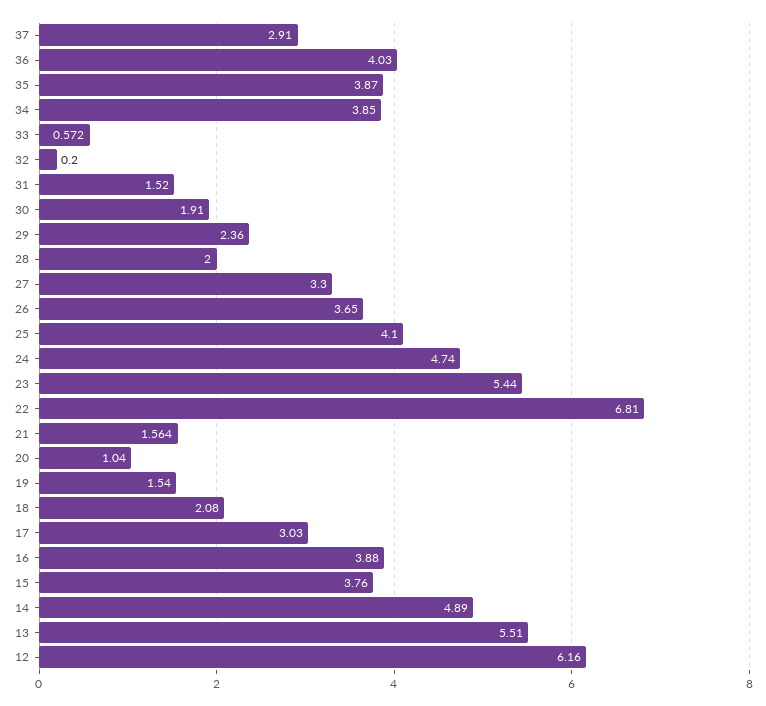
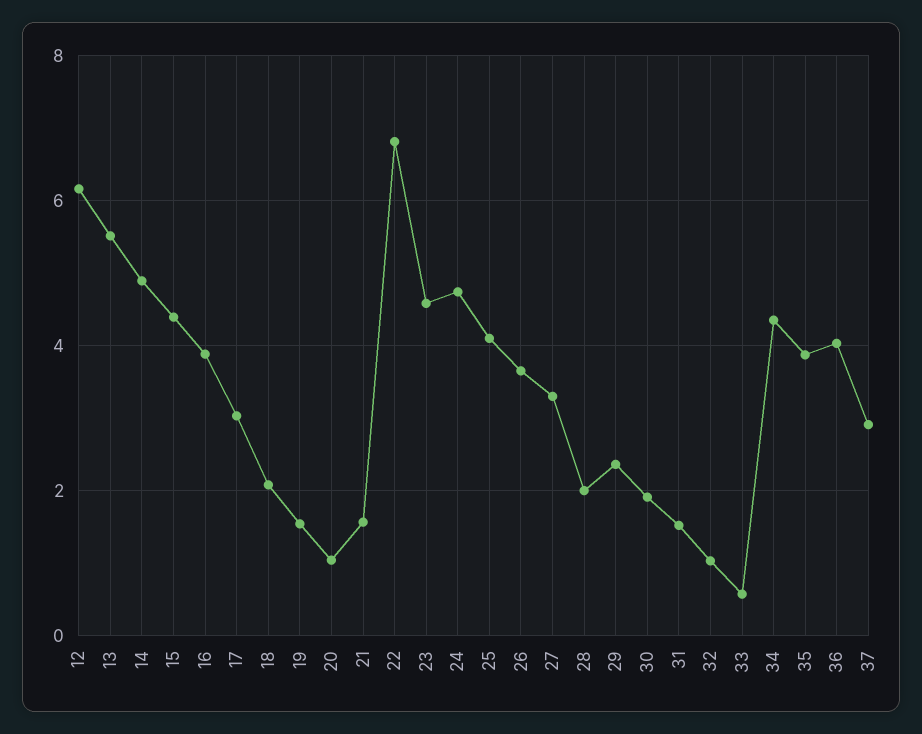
34: 3.85 -> 4.4
32: 0.2 -> 1
23: 5.44 -> 4.6
15: 3.76 -> 4.4

